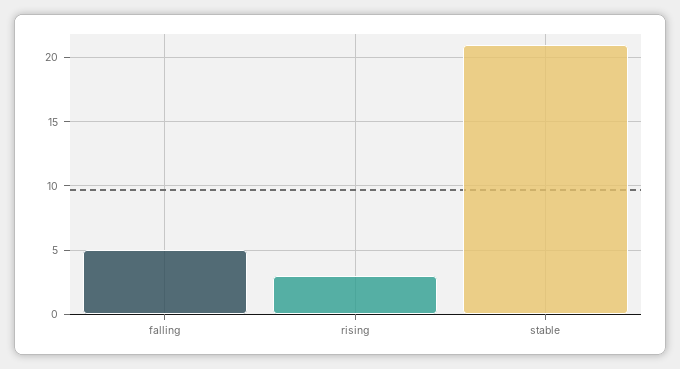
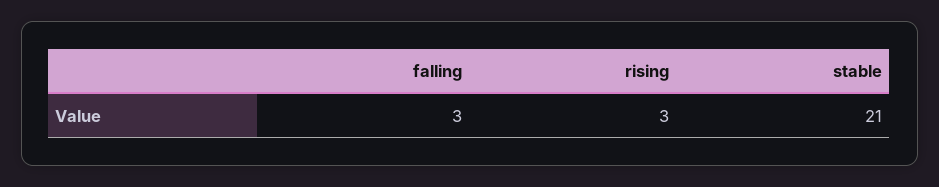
falling: 5 -> 3

